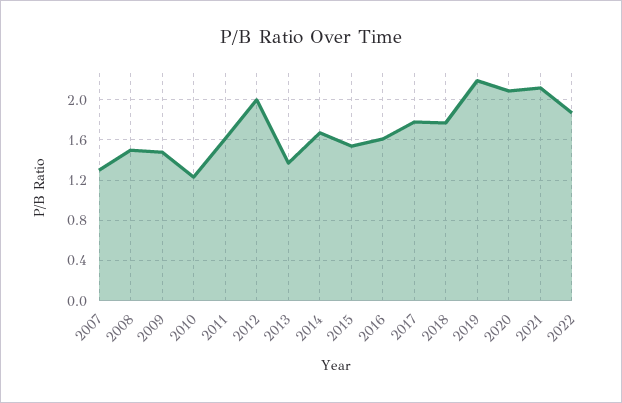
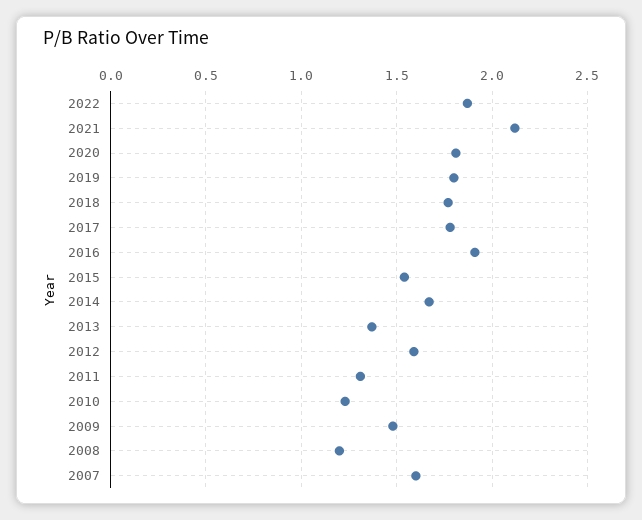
2007: 1.3 -> 1.6
2008: 1.5 -> 1.2
2011: 1.6 -> 1.3
2012: 2 -> 1.6
2016: 1.6 -> 1.9
2019: 2.2 -> 1.8
2020: 2.1 -> 1.8

